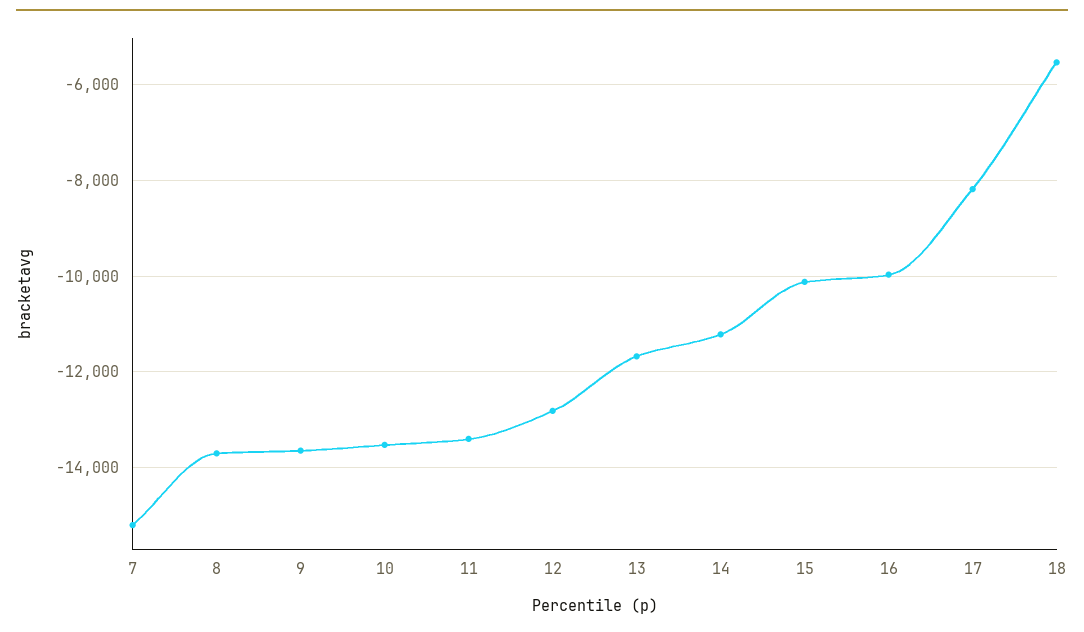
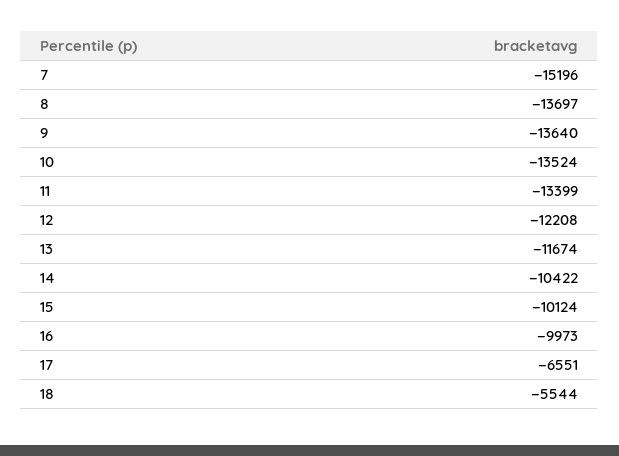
12: -12800 -> -12208
14: -11200 -> -10422
17: -8200 -> -6551

